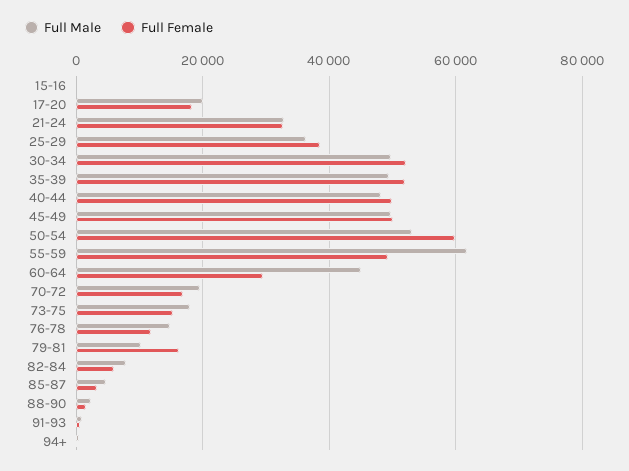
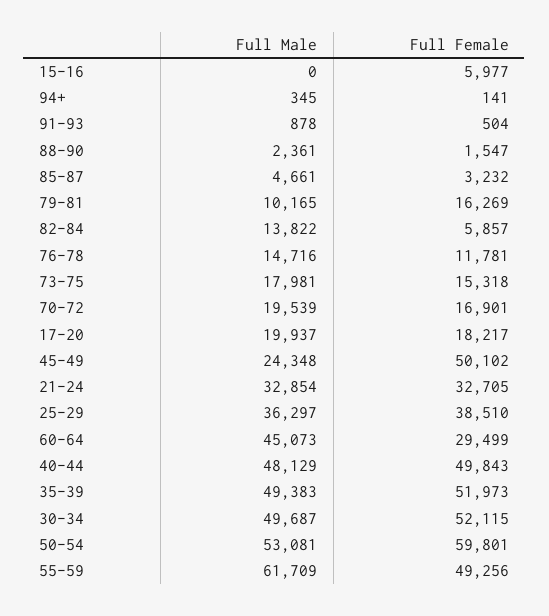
Full Female, 15-16: 0 -> 5977
Full Male, 45-49: 50000 -> 24348
Full Male, 82-84: 8000 -> 13822

